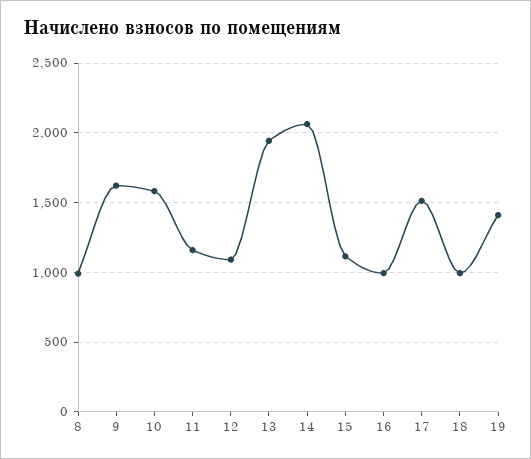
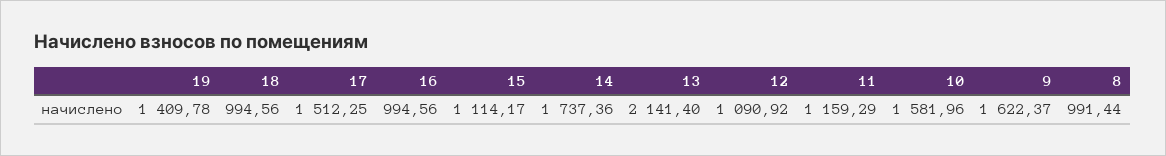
13: 1950 -> 2141.4
14: 2050 -> 1737.36

